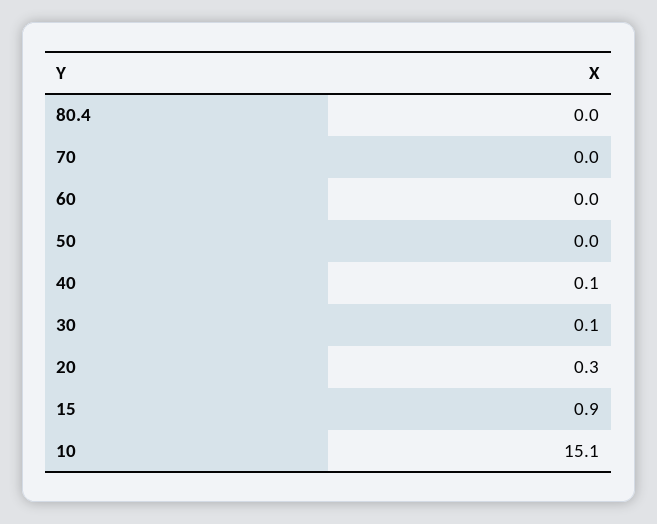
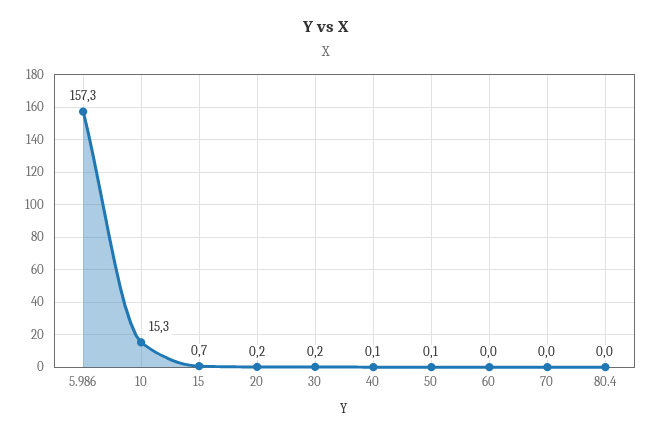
50: 0 -> 0.1
30: 0.1 -> 0.2
20: 0.3 -> 0.2
15: 0.9 -> 0.7
10: 15.1 -> 15.3
5.986: none -> 157.3

